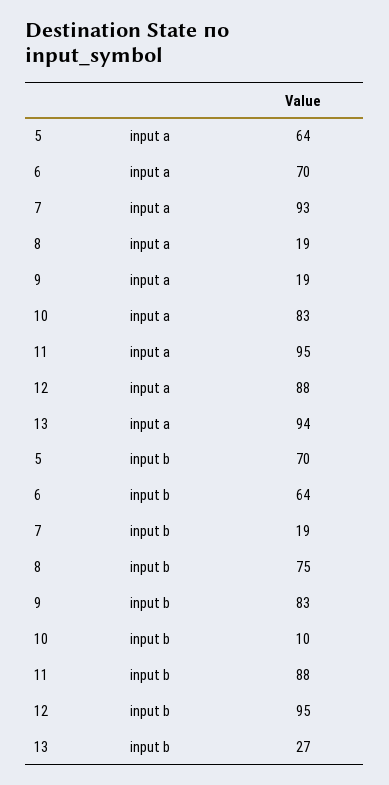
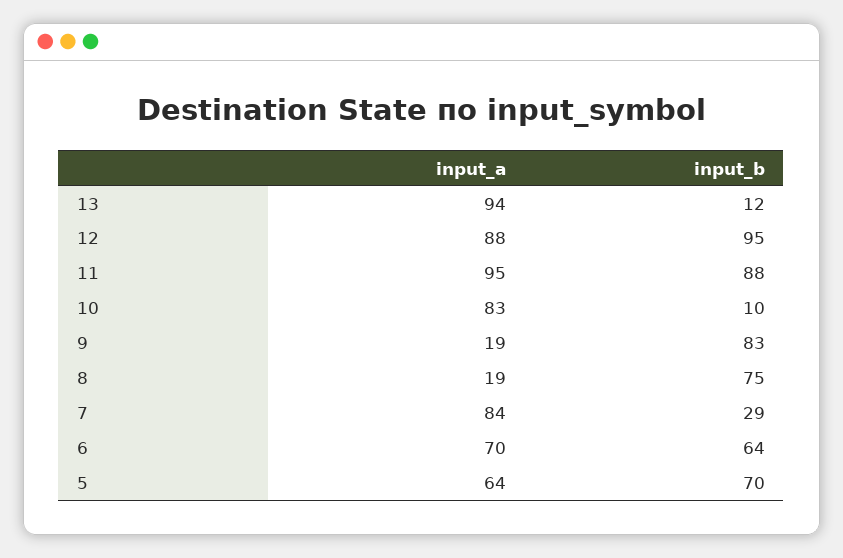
7, input a: 93 -> 84
7, input b: 19 -> 29
13, input b: 27 -> 12

